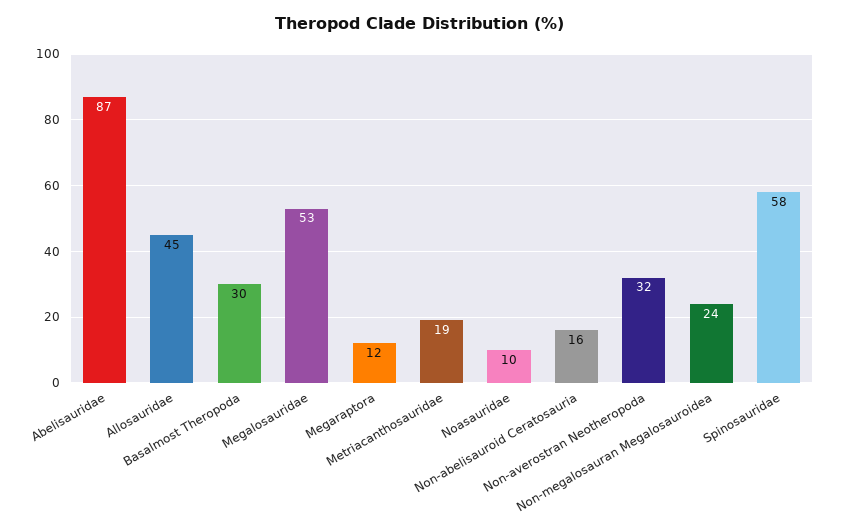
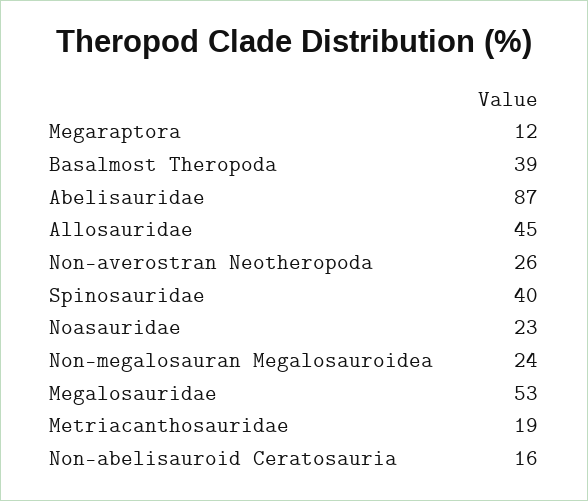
Basalmost Theropoda: 30 -> 39
Noasauridae: 10 -> 23
Non-averostran Neotheropoda: 32 -> 26
Spinosauridae: 58 -> 40

